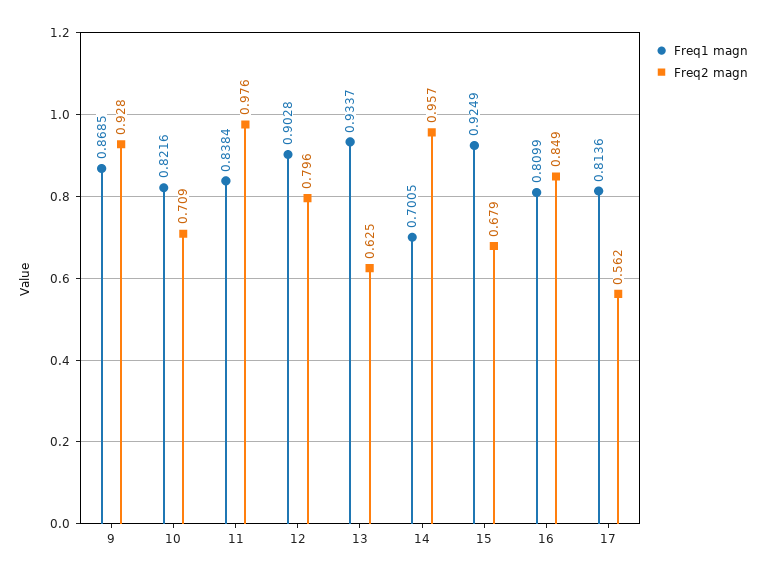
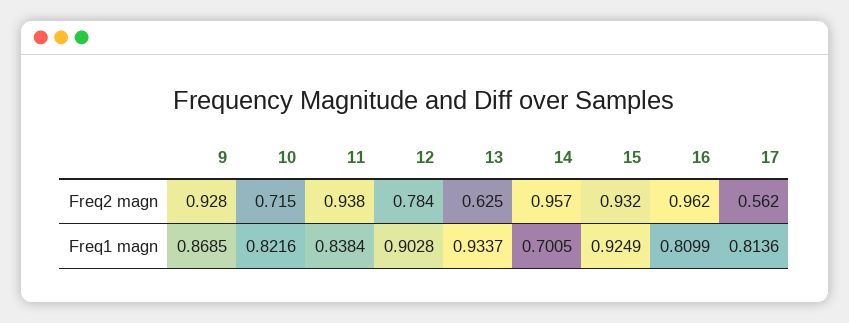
Freq2 magn, 10: 0.709 -> 0.715
Freq2 magn, 11: 0.976 -> 0.938
Freq2 magn, 12: 0.796 -> 0.784
Freq2 magn, 15: 0.679 -> 0.932
Freq2 magn, 16: 0.849 -> 0.962

